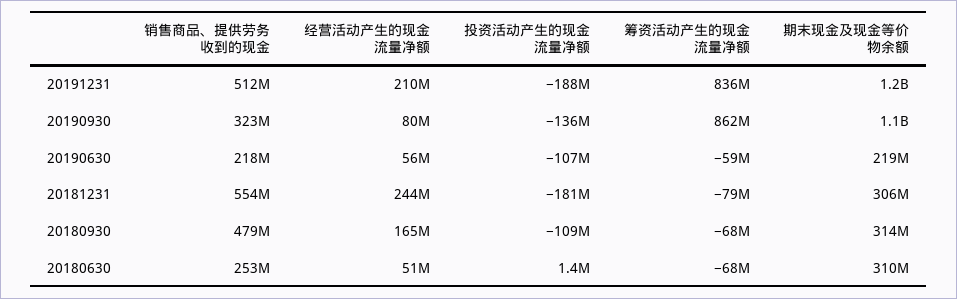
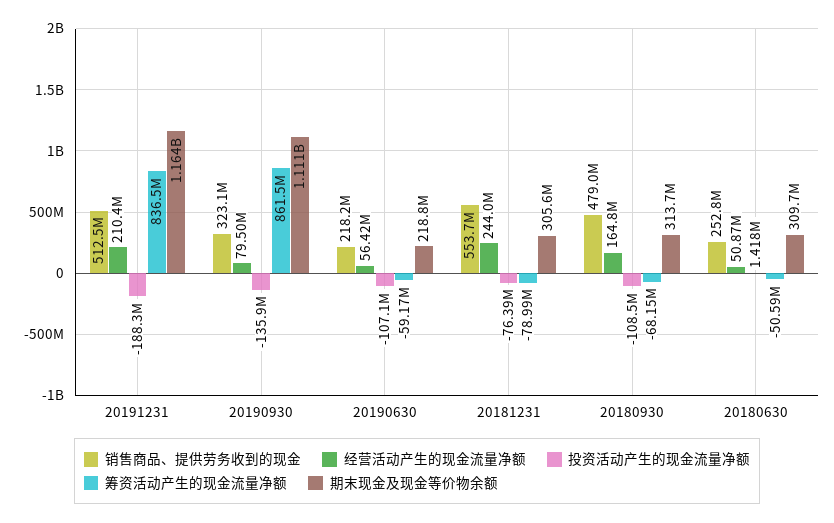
投资活动产生的现金流量净额, 20181231: -181000000 -> -76390000
筹资活动产生的现金流量净额, 20180630: -68000000 -> -50590000

